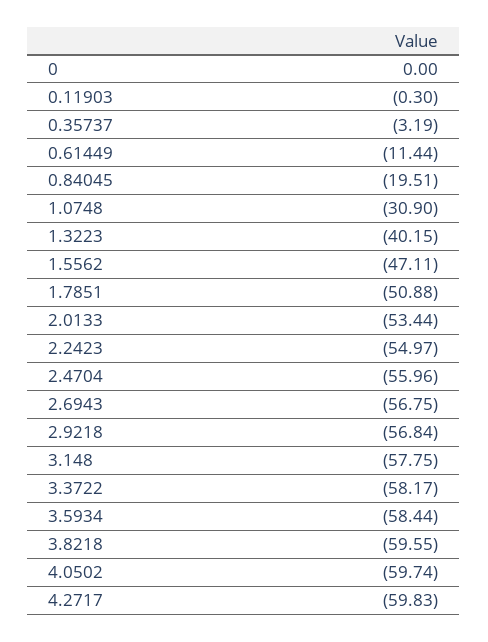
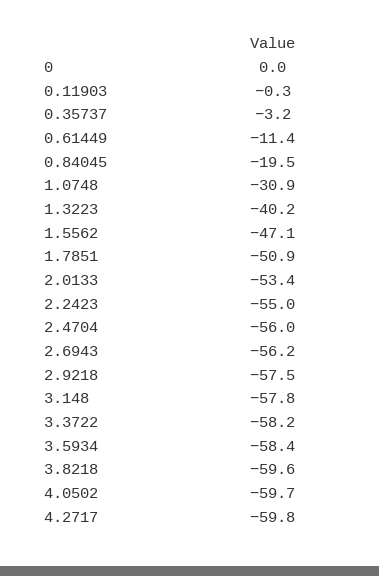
2.6943: -56.75 -> -56.2
2.9218: -56.84 -> -57.5

